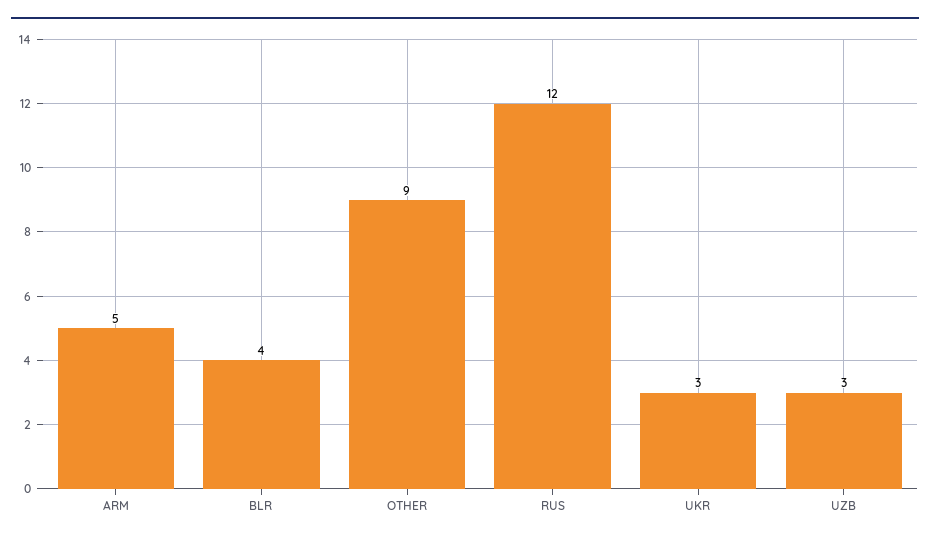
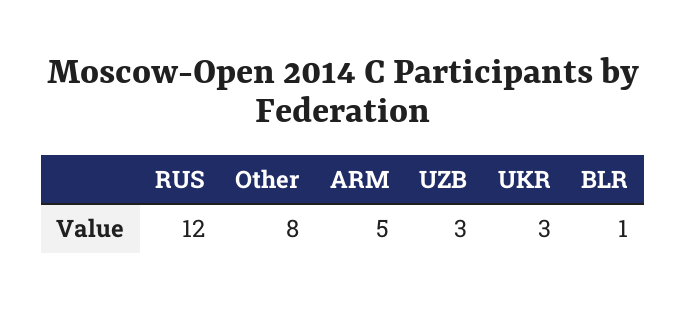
BLR: 4 -> 1
OTHER: 9 -> 8

